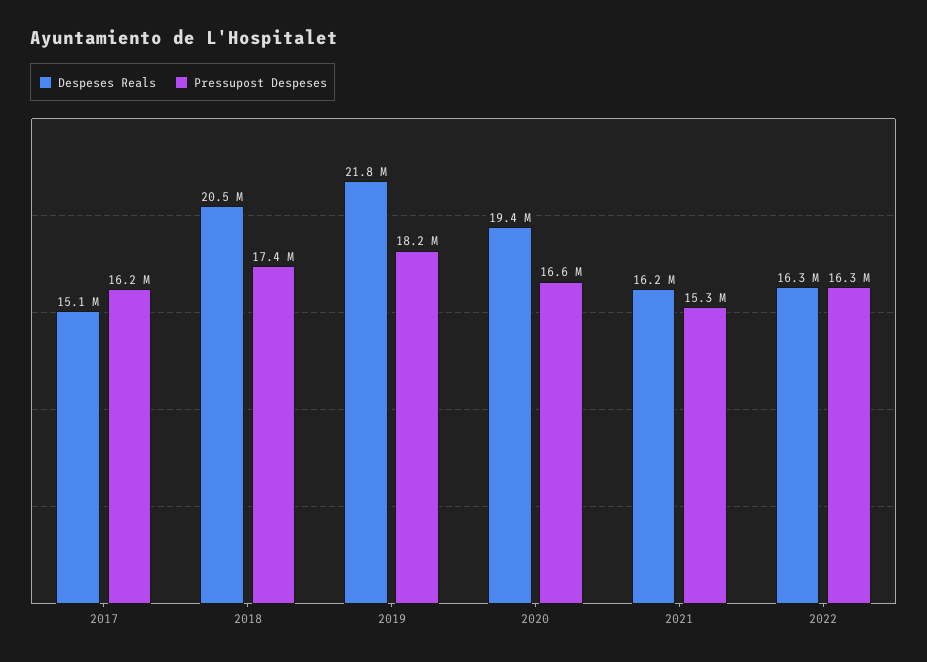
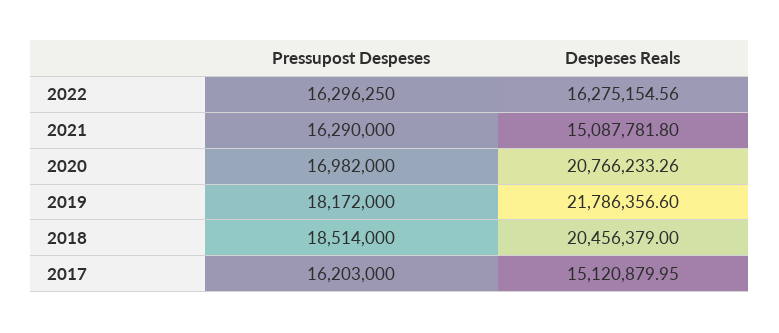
Pressupost Despeses, 2018: 17400000 -> 18514000
Despeses Reals, 2020: 19400000 -> 20766233.26
Pressupost Despeses, 2020: 16600000 -> 16982000
Despeses Reals, 2021: 16200000 -> 15087781.8
Pressupost Despeses, 2021: 15300000 -> 16290000

